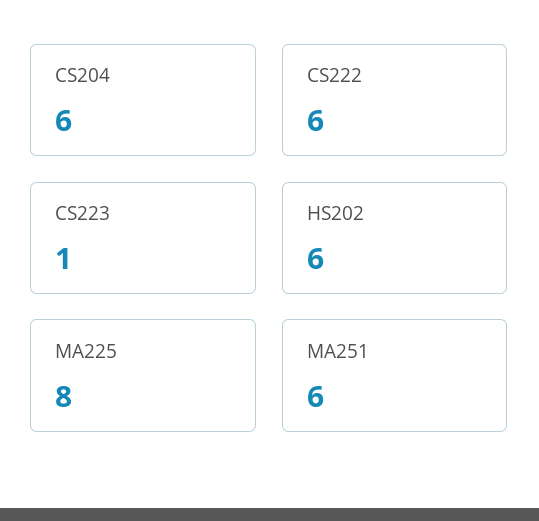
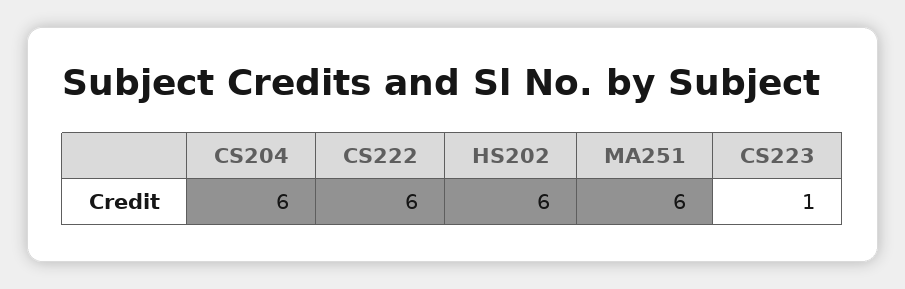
MA225: 8 -> none

